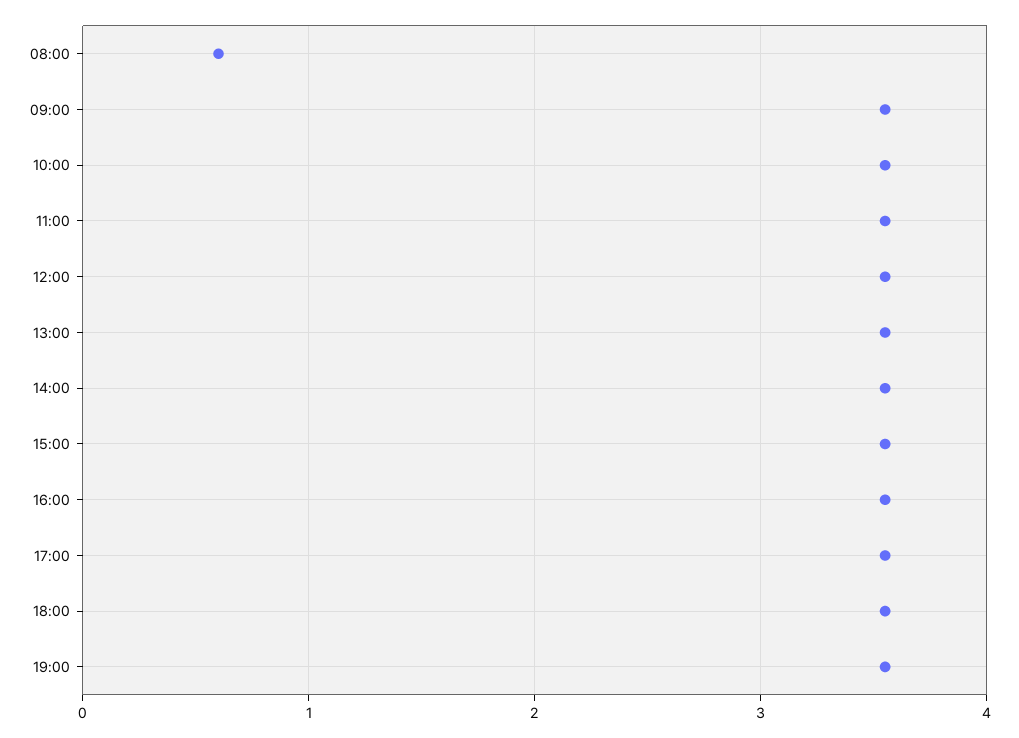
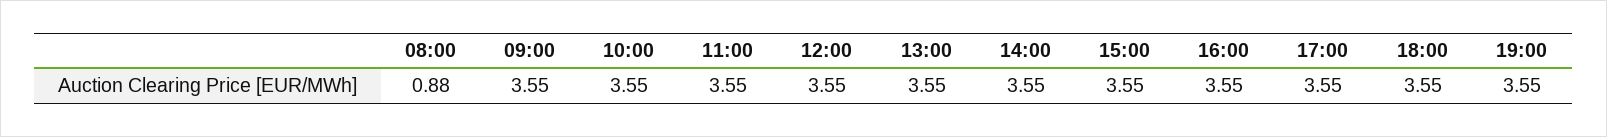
08:00: 0.6 -> 0.88

